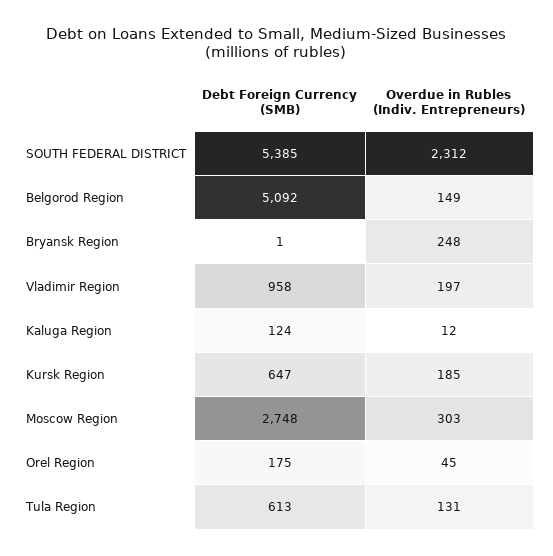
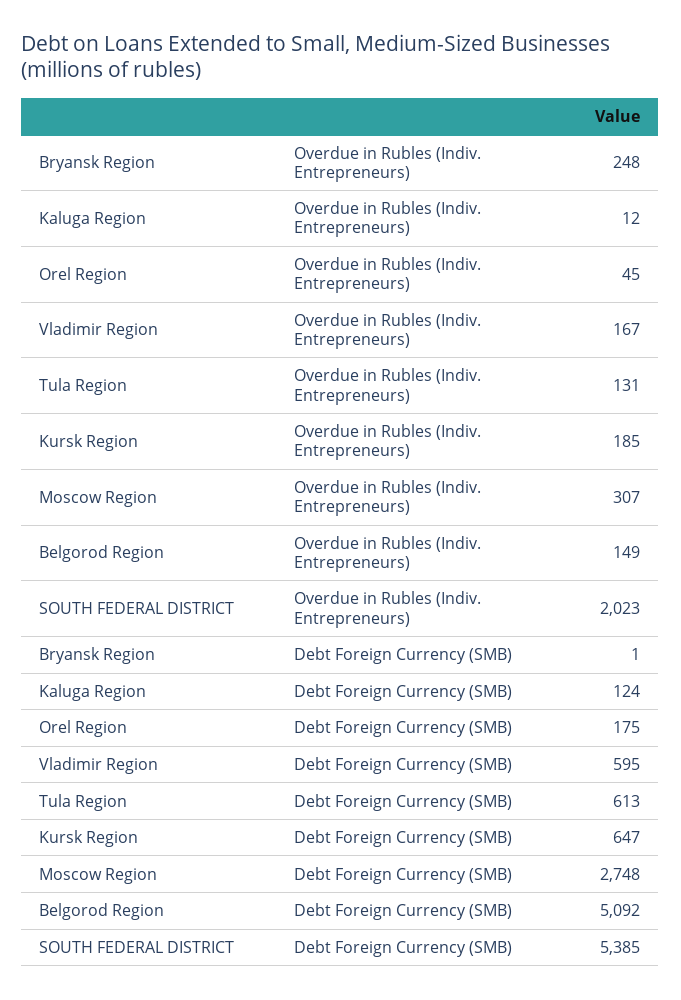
Overdue in Rubles (Indiv. Entrepreneurs), SOUTH FEDERAL DISTRICT: 2312 -> 2023
Debt Foreign Currency (SMB), Vladimir Region: 958 -> 595
Overdue in Rubles (Indiv. Entrepreneurs), Vladimir Region: 197 -> 167
Overdue in Rubles (Indiv. Entrepreneurs), Moscow Region: 303 -> 307

